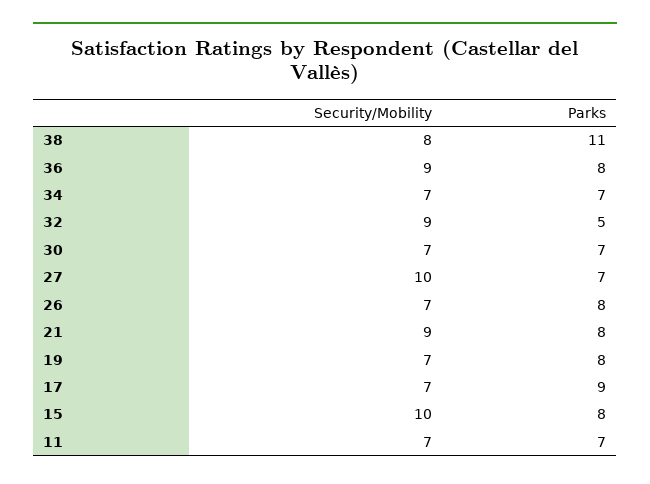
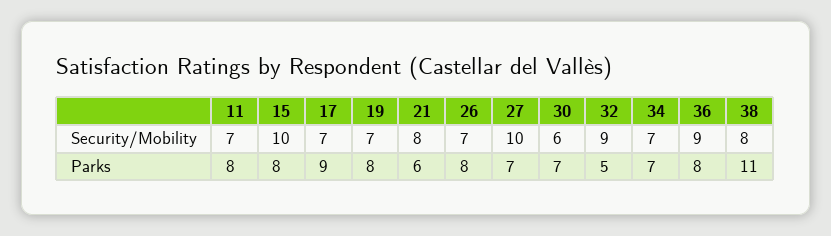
Security/Mobility, 30: 7 -> 6
Security/Mobility, 21: 9 -> 8
Parks, 21: 8 -> 6
Parks, 11: 7 -> 8

